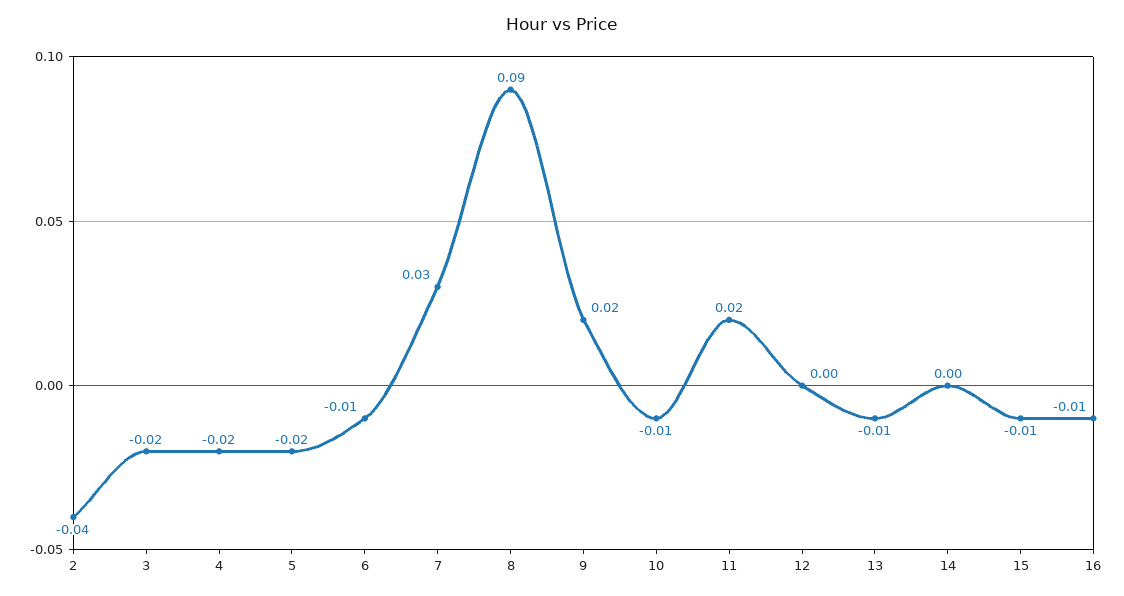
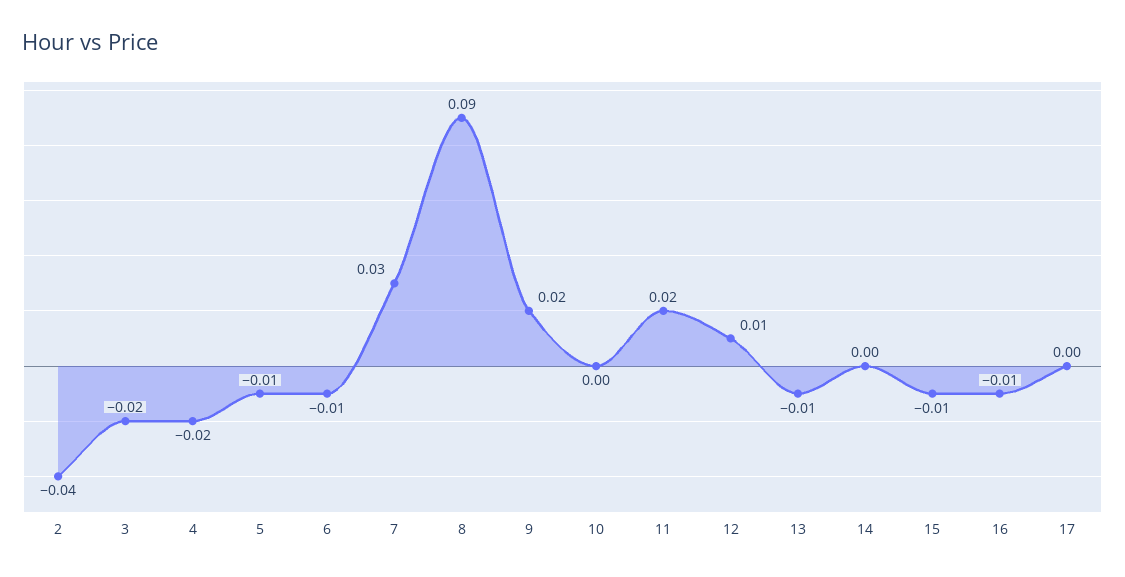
5: -0.02 -> -0.01
10: -0.01 -> 0
12: 0 -> 0.01
17: none -> 0

